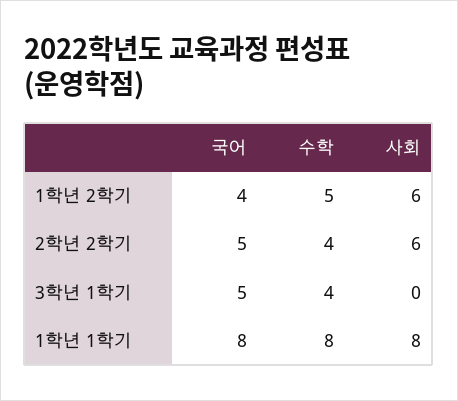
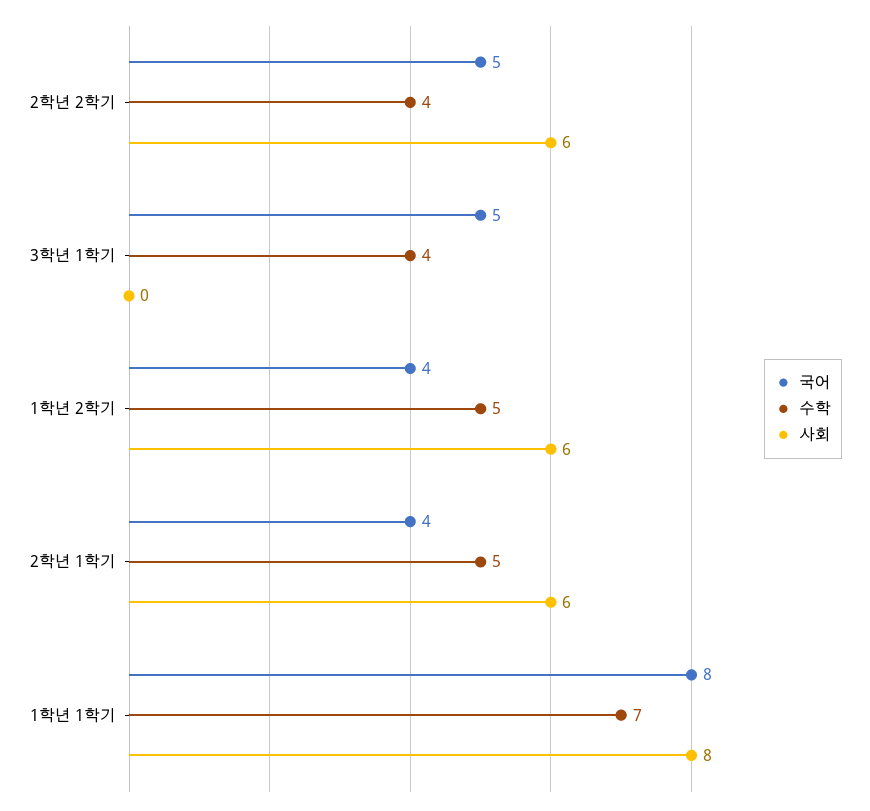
수학, 1학년 1학기: 8 -> 7
국어, 2학년 1학기: none -> 4
수학, 2학년 1학기: none -> 5
사회, 2학년 1학기: none -> 6

